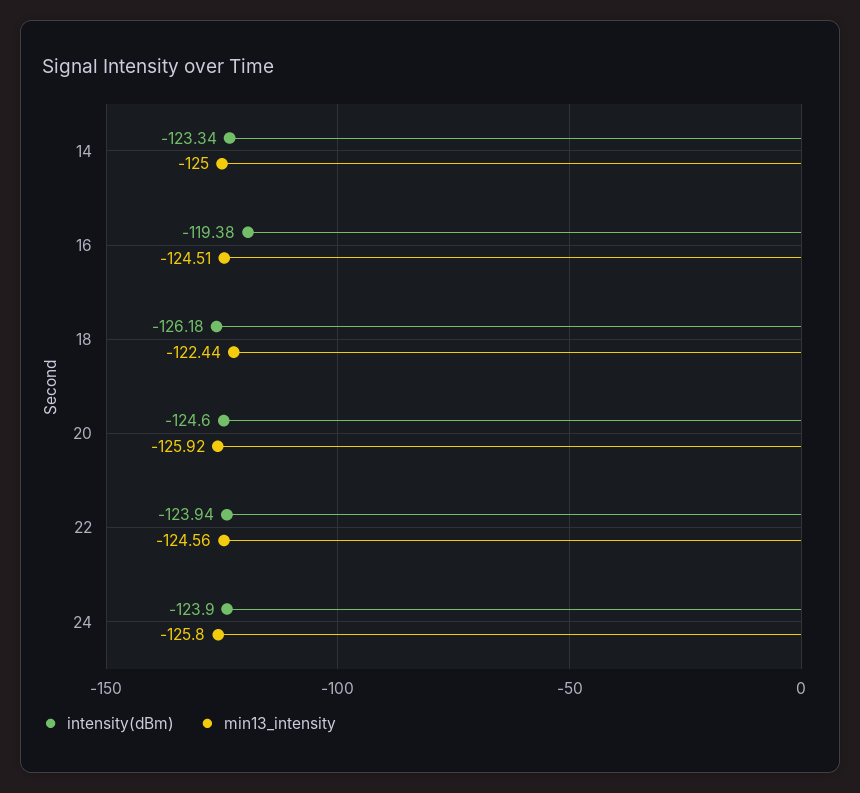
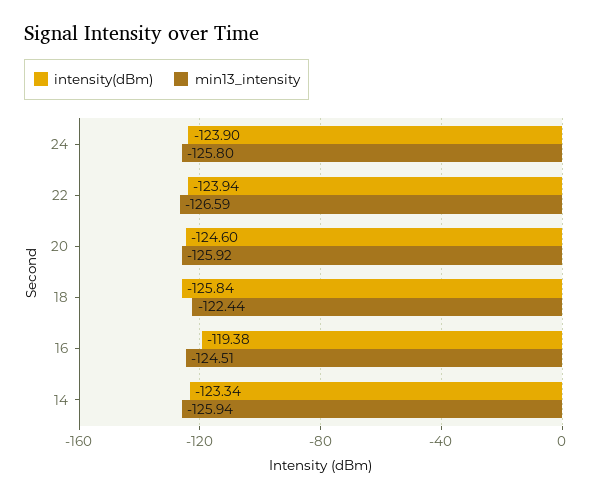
min13_intensity, 14: -125 -> -125.94
intensity(dBm), 18: -126.18 -> -125.84
min13_intensity, 22: -124.56 -> -126.59

